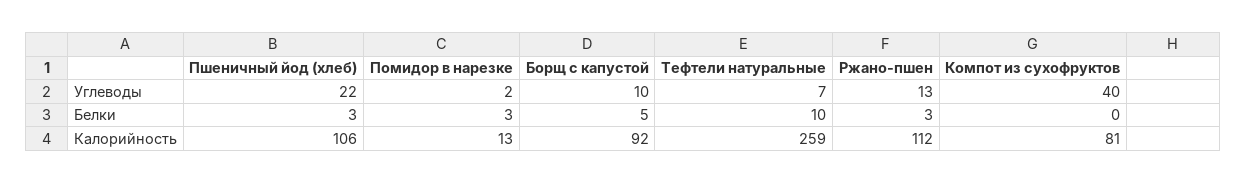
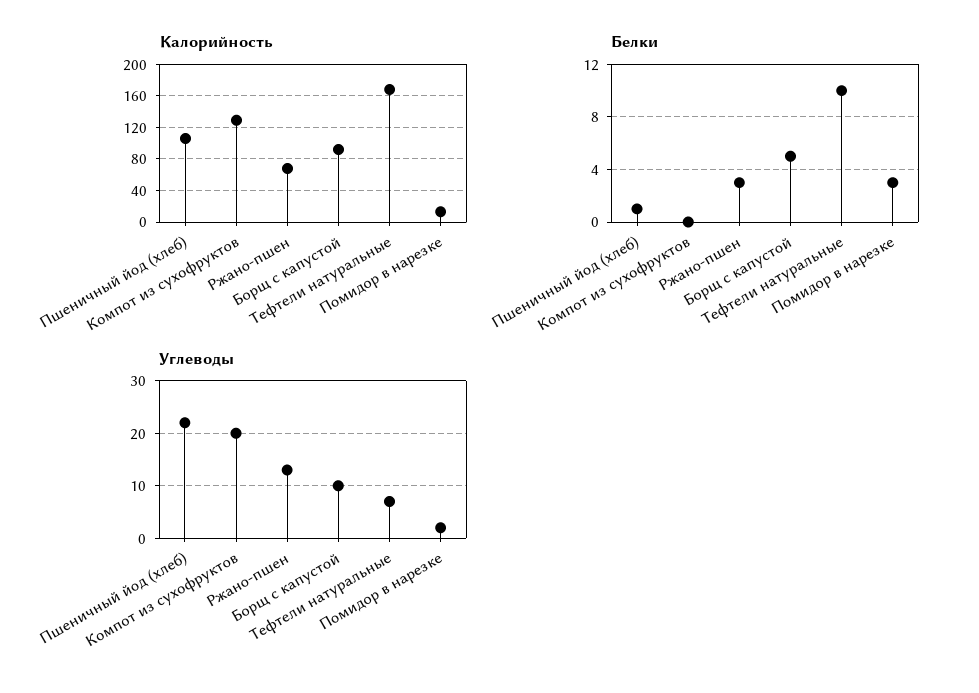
Углеводы, Компот из сухофруктов: 40 -> 20
Белки, Пшеничный йод (хлеб): 3 -> 1
Калорийность, Тефтели натуральные: 259 -> 170
Калорийность, Ржано-пшен: 112 -> 70
Калорийность, Компот из сухофруктов: 81 -> 130

